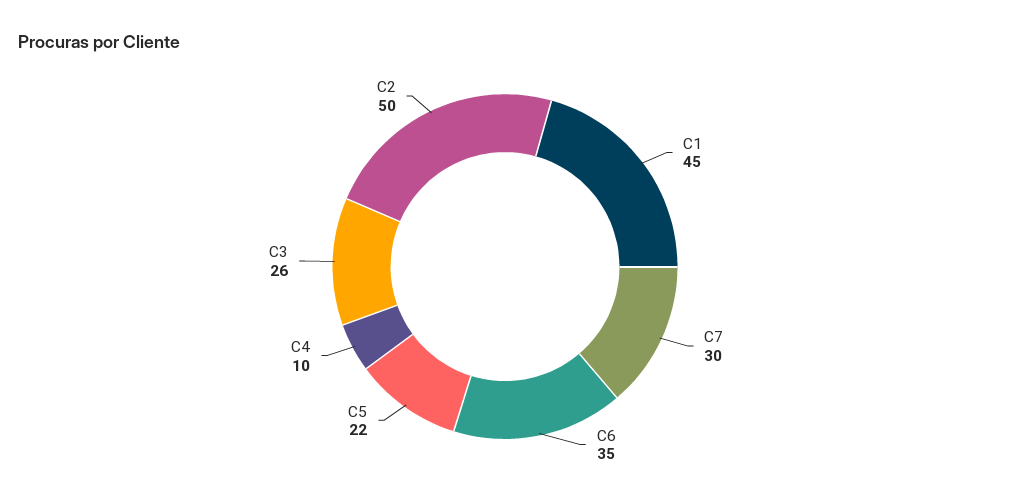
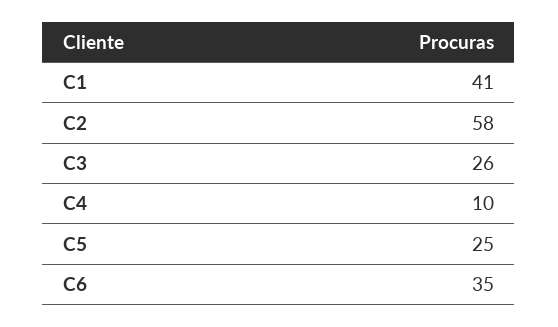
C1: 45 -> 41
C7: 30 -> none
C5: 22 -> 25
C2: 50 -> 58

